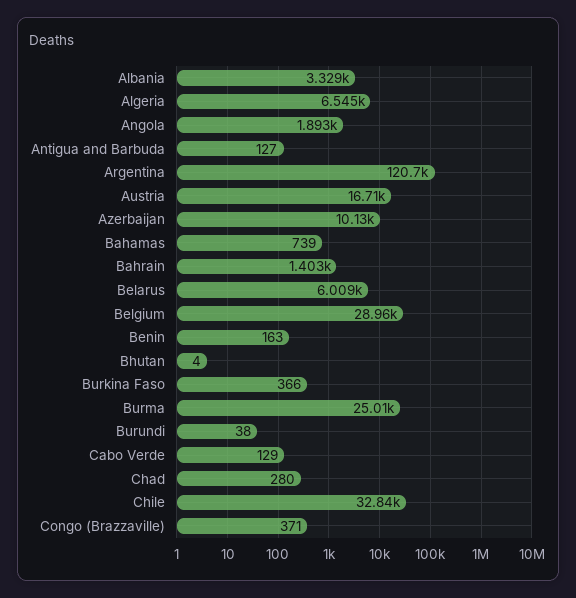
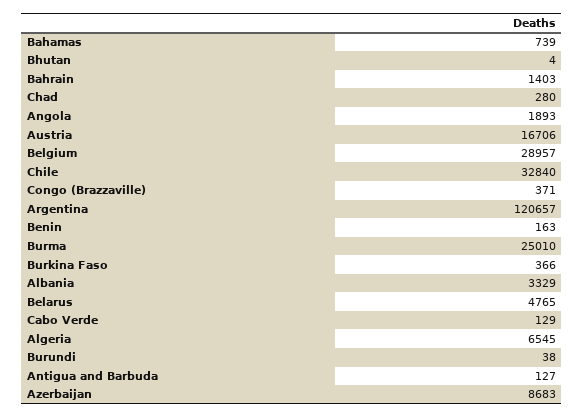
Azerbaijan: 10130 -> 8683
Belarus: 6009 -> 4765

